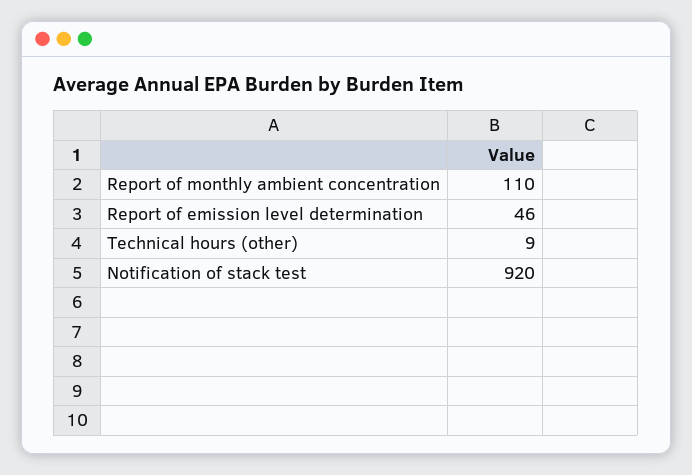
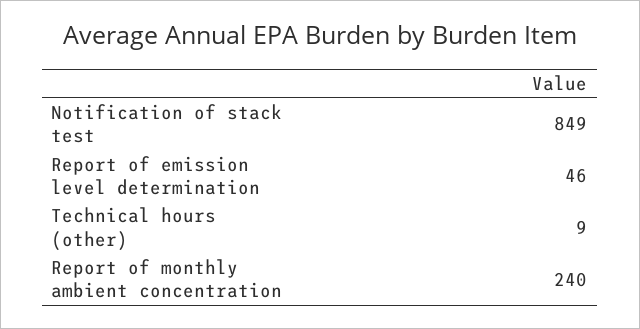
Report of monthly ambient concentration: 110 -> 240
Notification of stack test: 920 -> 849

